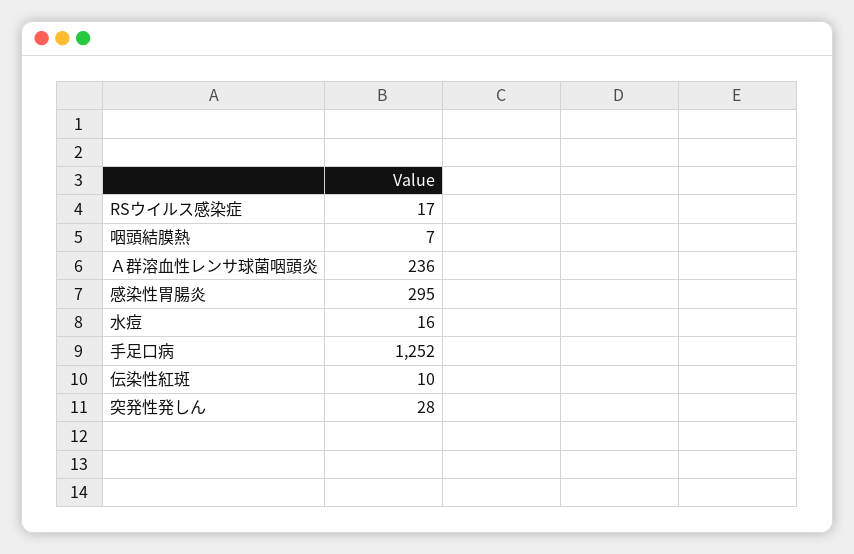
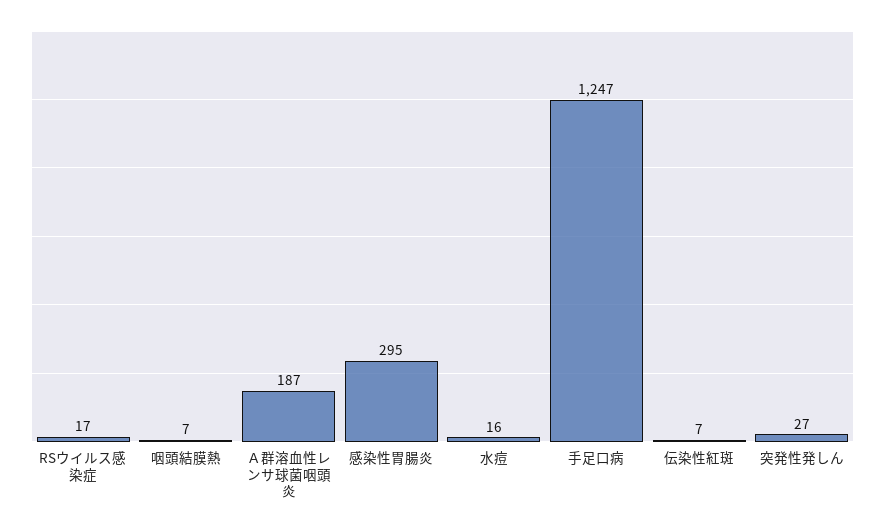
Ａ群溶血性レンサ球菌咽頭炎: 236 -> 187
手足口病: 1252 -> 1247
伝染性紅斑: 10 -> 7
突発性発しん: 28 -> 27

